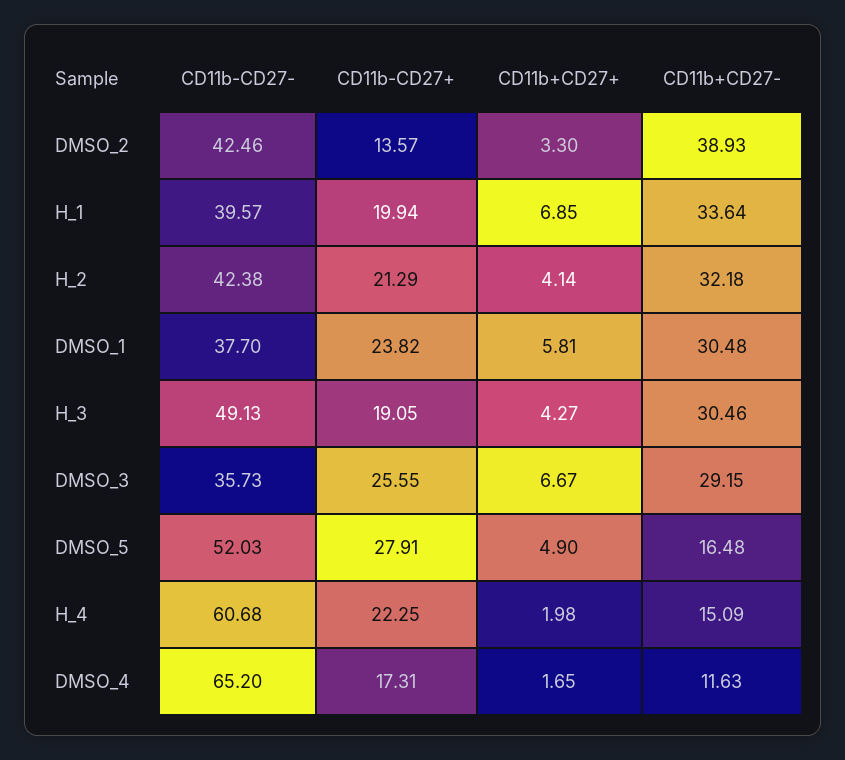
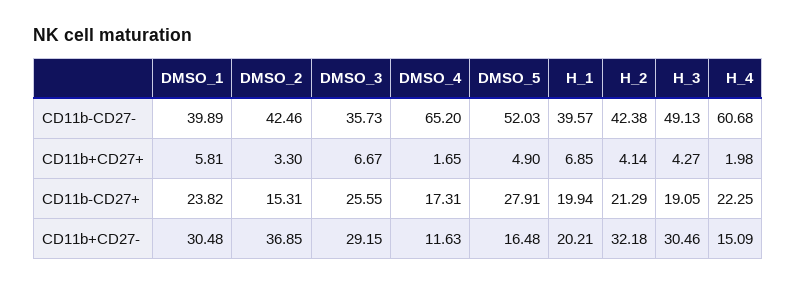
CD11b-CD27+, DMSO_2: 13.57 -> 15.31
CD11b+CD27-, DMSO_2: 38.93 -> 36.85
CD11b+CD27-, H_1: 33.64 -> 20.21
CD11b-CD27-, DMSO_1: 37.7 -> 39.89

